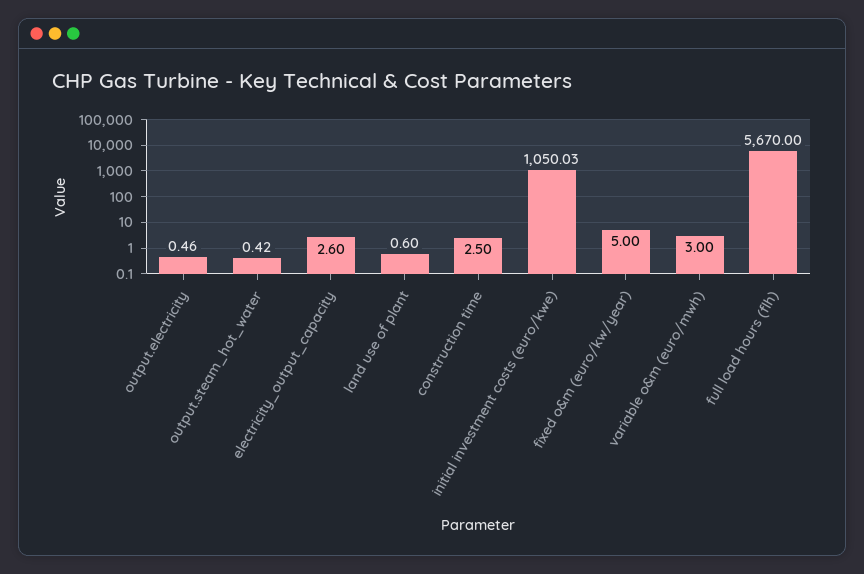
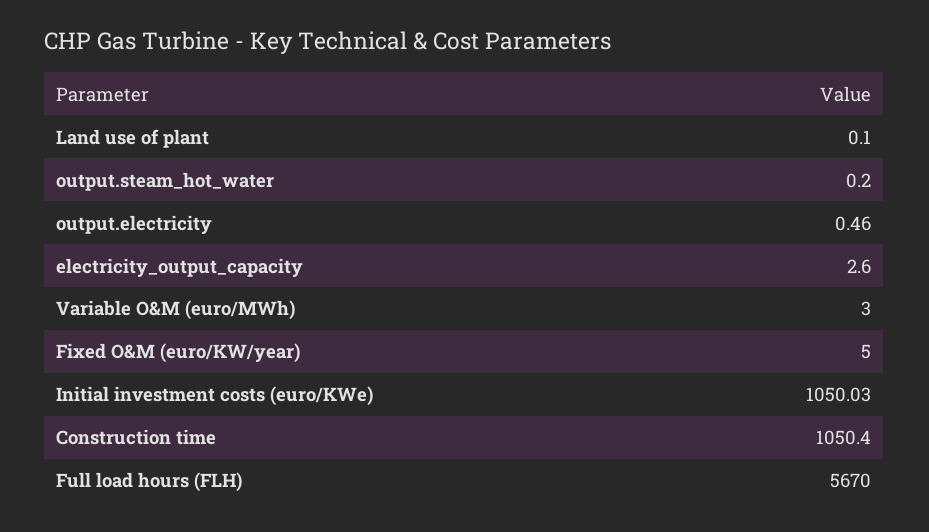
output.steam_hot_water: 0.42 -> 0.2
land use of plant: 0.6 -> 0.1
construction time: 2.5 -> 1050.4

